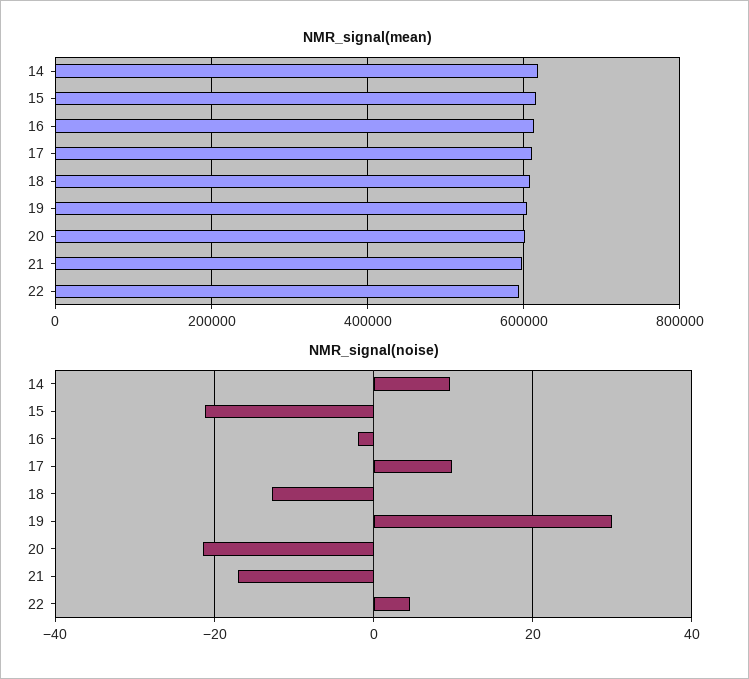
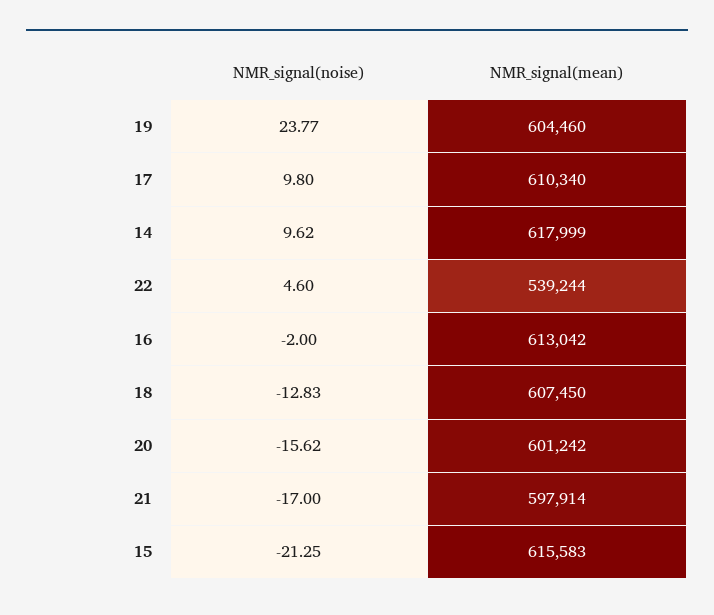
NMR_signal(mean), 22: 600000 -> 539244
NMR_signal(noise), 19: 30 -> 23.77
NMR_signal(noise), 20: -22 -> -15.62

